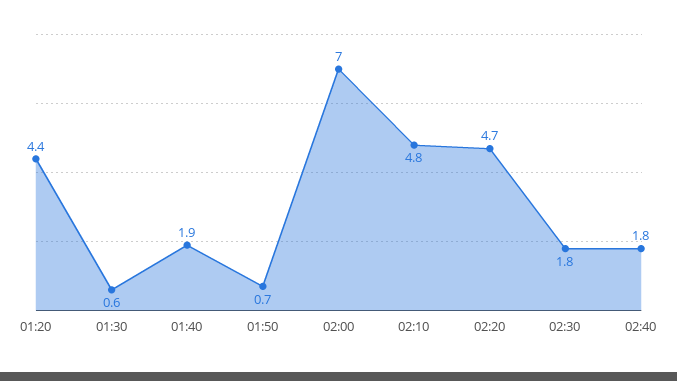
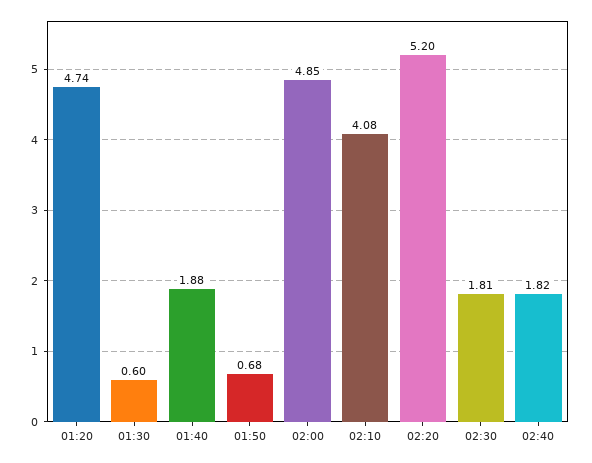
01:20: 4.4 -> 4.74
02:00: 7 -> 4.85
02:10: 4.8 -> 4.08
02:20: 4.7 -> 5.2

